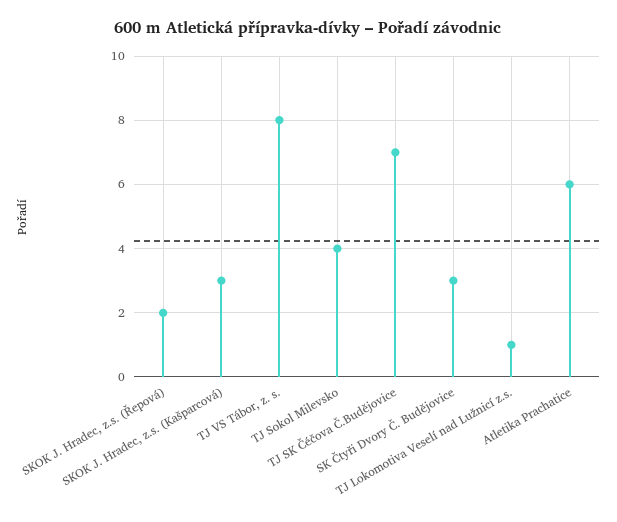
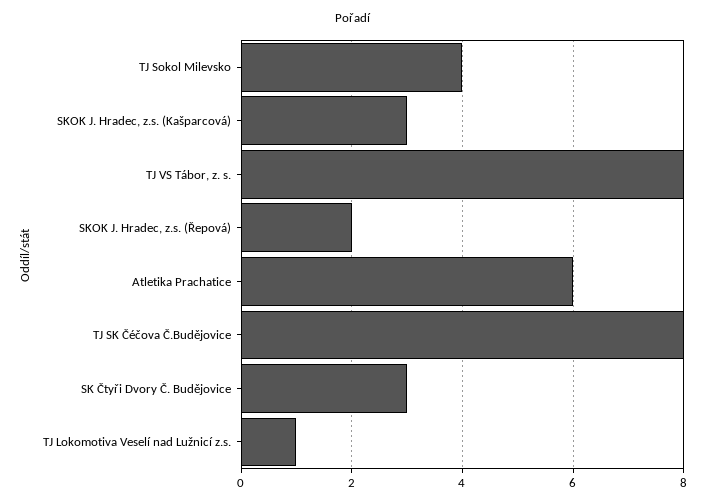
TJ SK Čéčova Č.Budějovice: 7 -> 8

